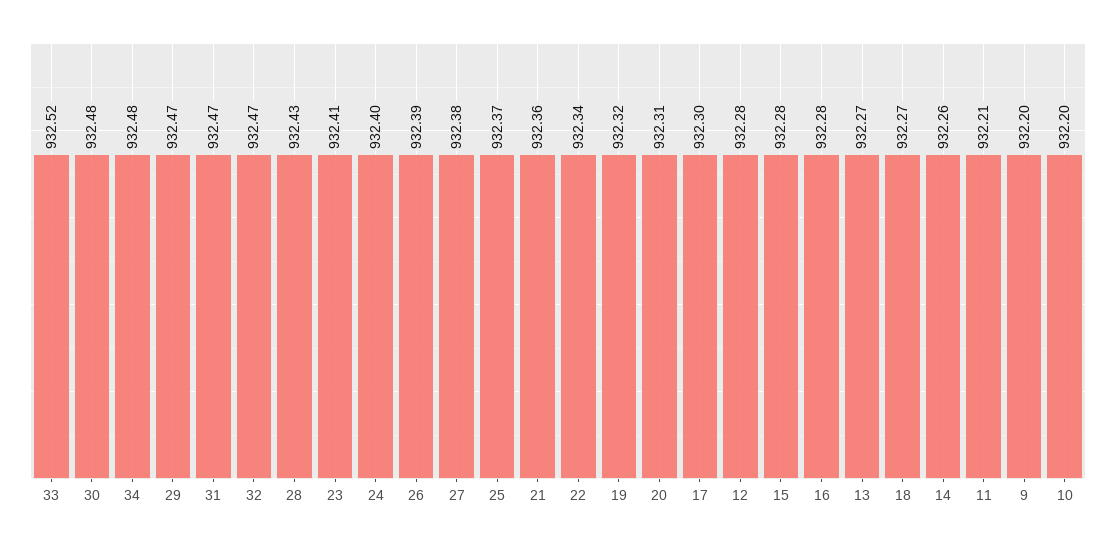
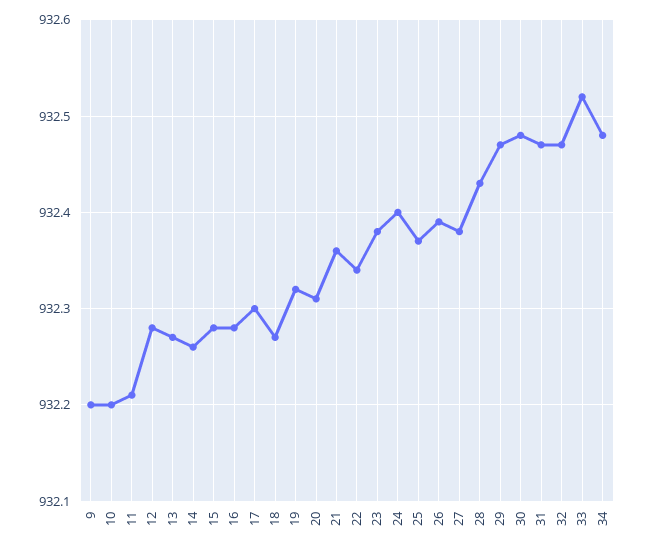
23: 932.41 -> 932.38

